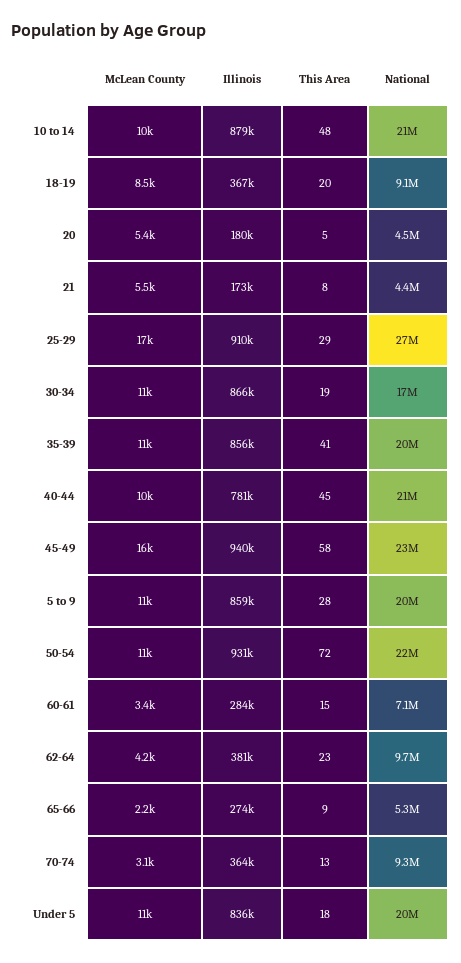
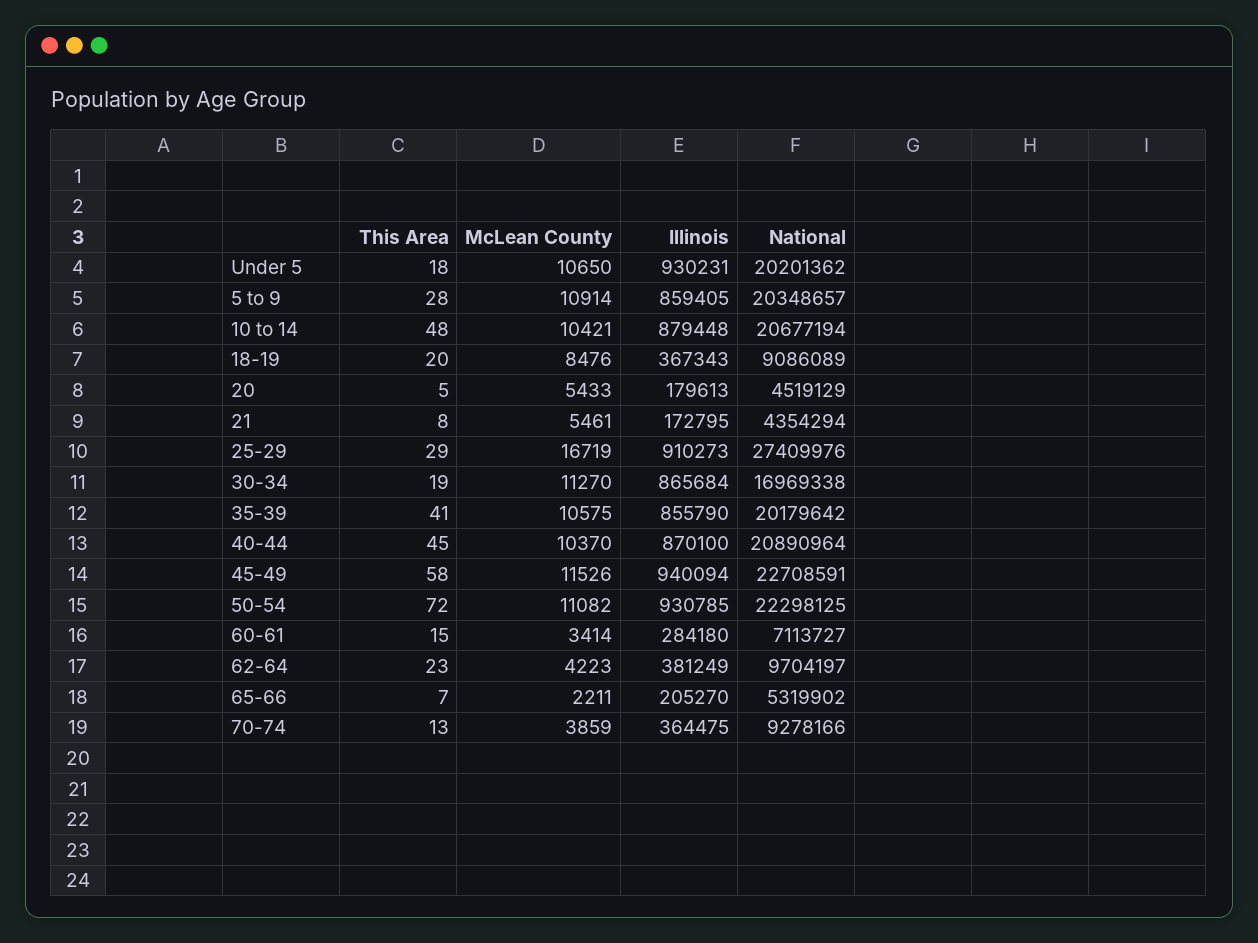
Illinois, 40-44: 781000 -> 870100
McLean County, 45-49: 16000 -> 11526
Illinois, 65-66: 274000 -> 205270
This Area, 65-66: 9 -> 7
McLean County, 70-74: 3100 -> 3859
Illinois, Under 5: 836000 -> 930231

